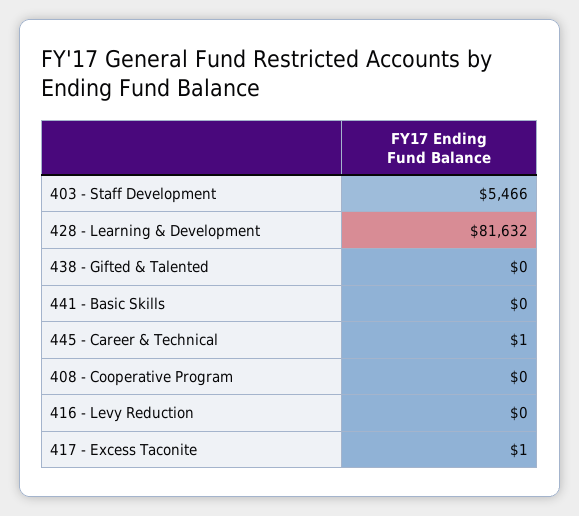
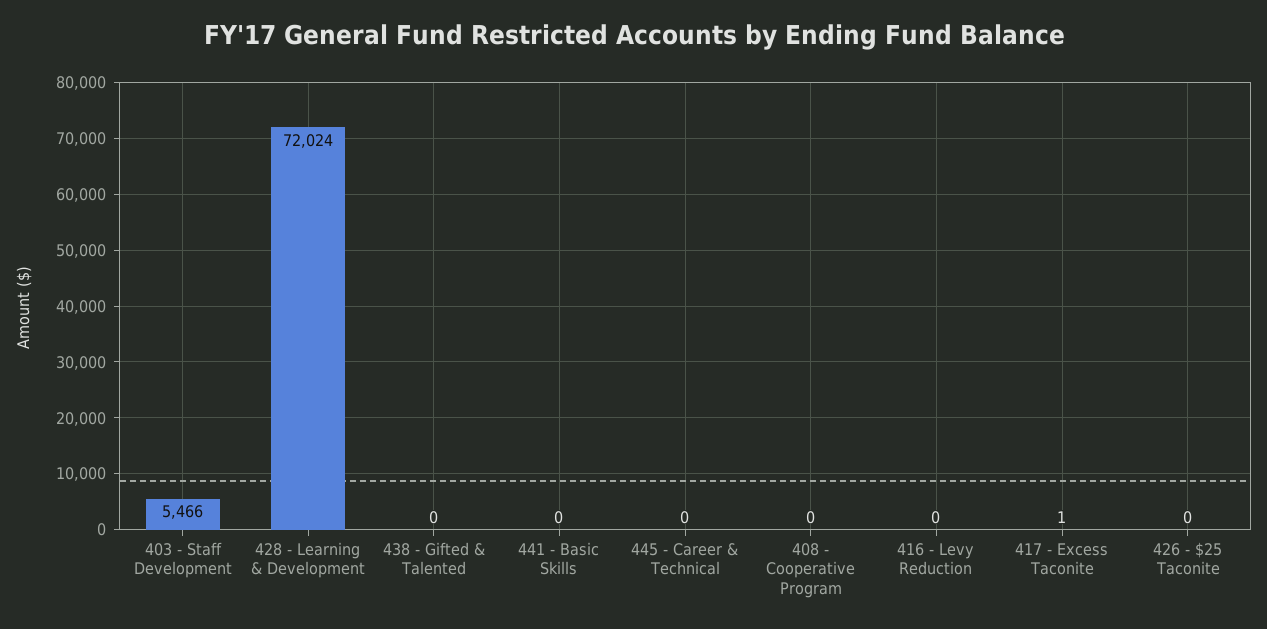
428 - Learning & Development: 81632 -> 72024
445 - Career & Technical: 1 -> 0
426 - $25 Taconite: none -> 0

